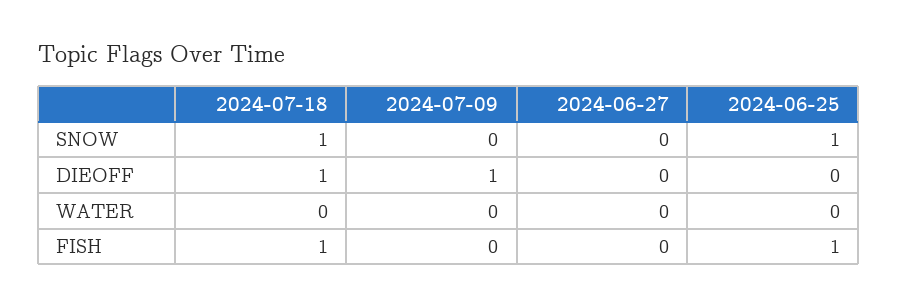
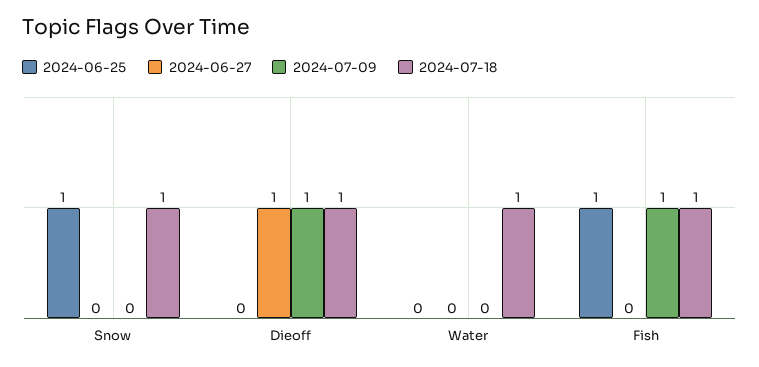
2024-06-27, DIEOFF: 0 -> 1
2024-07-18, WATER: 0 -> 1
2024-07-09, FISH: 0 -> 1

